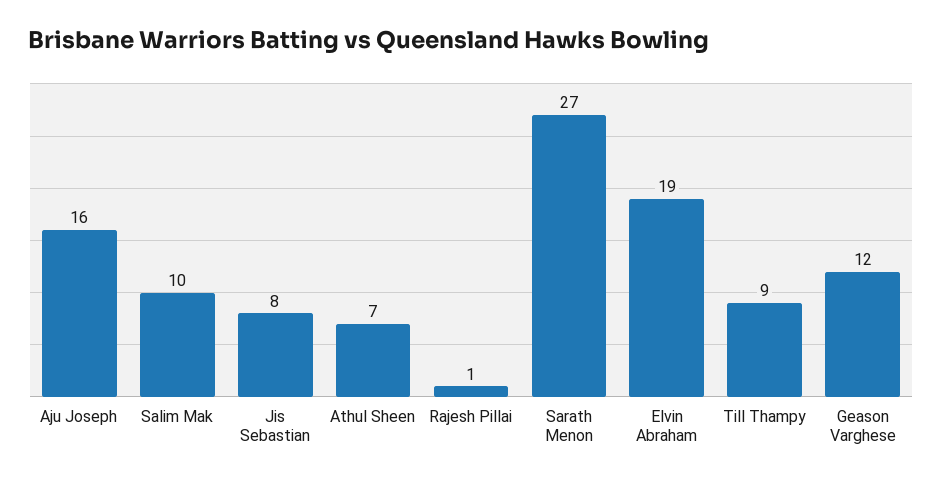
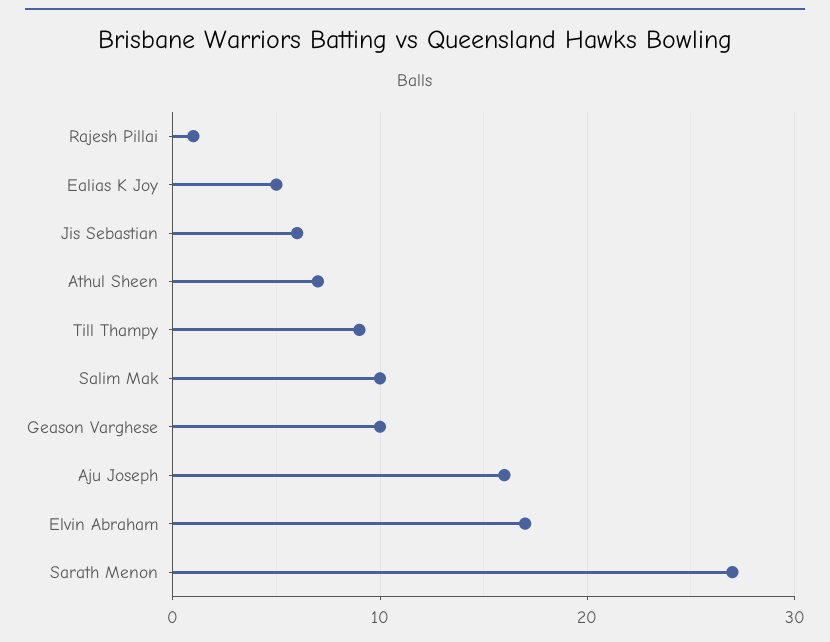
Jis Sebastian: 8 -> 6
Elvin Abraham: 19 -> 17
Geason Varghese: 12 -> 10
Ealias K Joy: none -> 5

